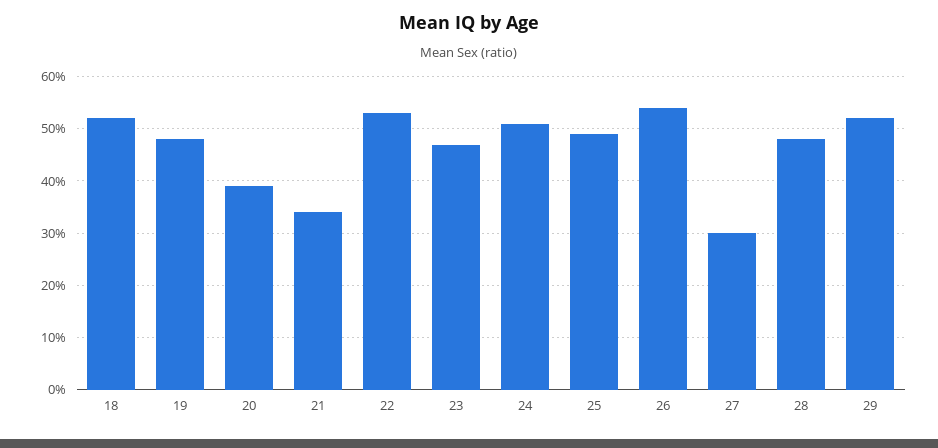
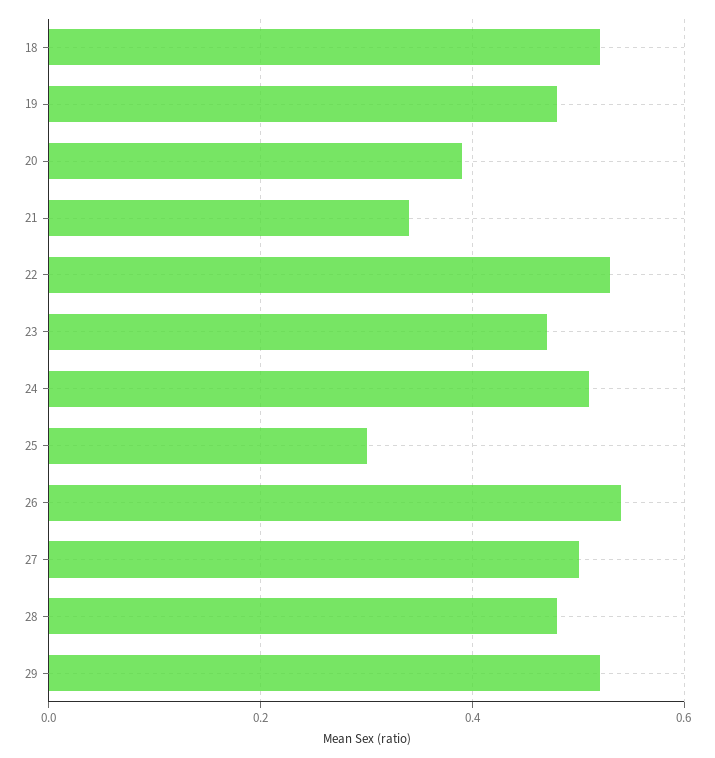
25: 0.5 -> 0.3
27: 0.3 -> 0.5

